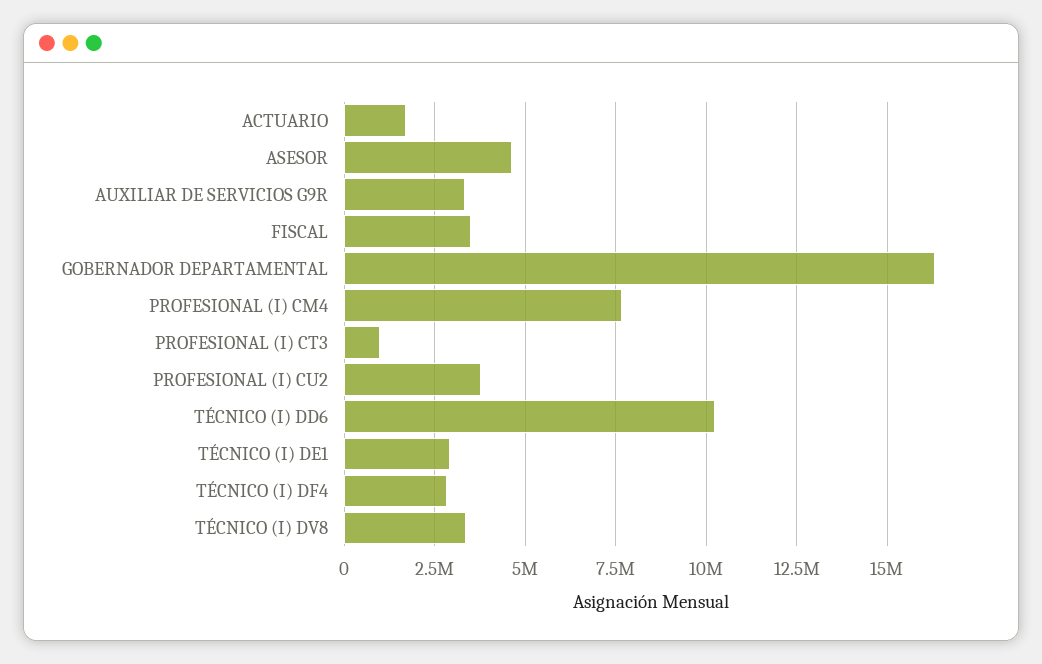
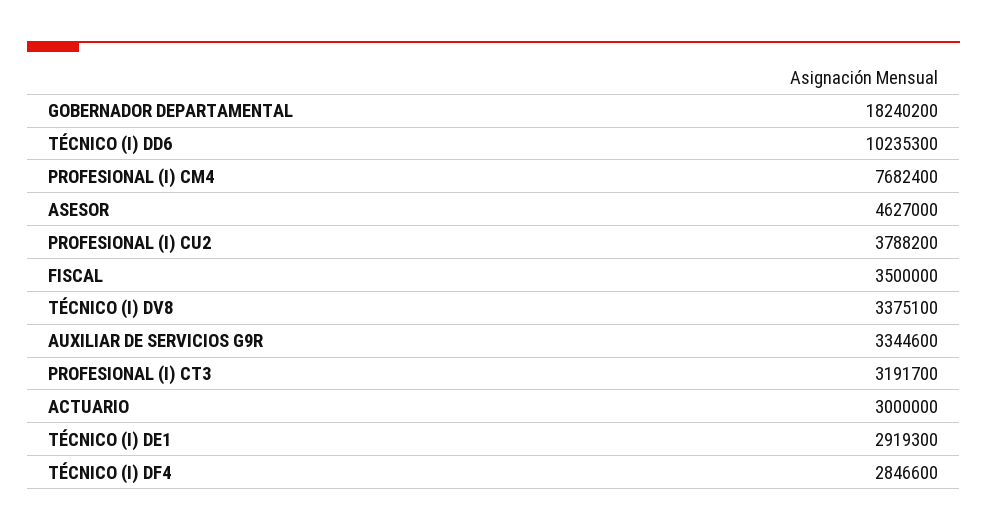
ACTUARIO: 1750000 -> 3000000
GOBERNADOR DEPARTAMENTAL: 16250000 -> 18240200
PROFESIONAL (I) CT3: 1000000 -> 3191700

